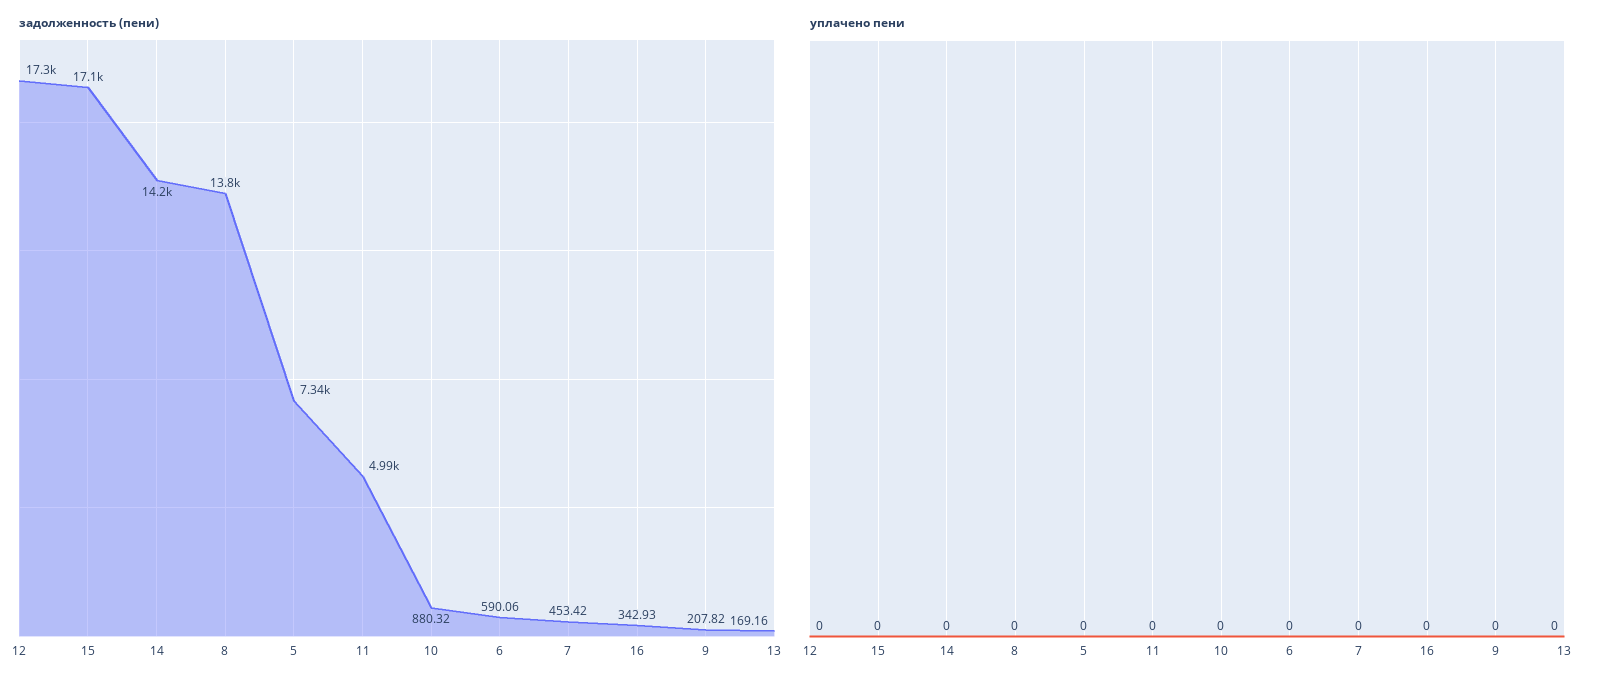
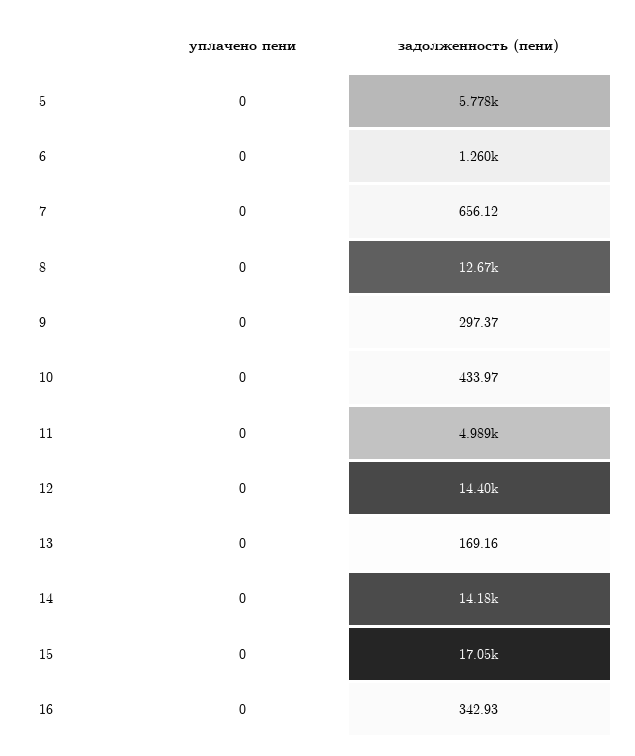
задолженность (пени), 12: 17300 -> 14400
задолженность (пени), 8: 13800 -> 12670
задолженность (пени), 5: 7340 -> 5778
задолженность (пени), 10: 880.32 -> 433.97
задолженность (пени), 6: 590.06 -> 1260
задолженность (пени), 7: 453.42 -> 656.12
задолженность (пени), 9: 207.82 -> 297.37

